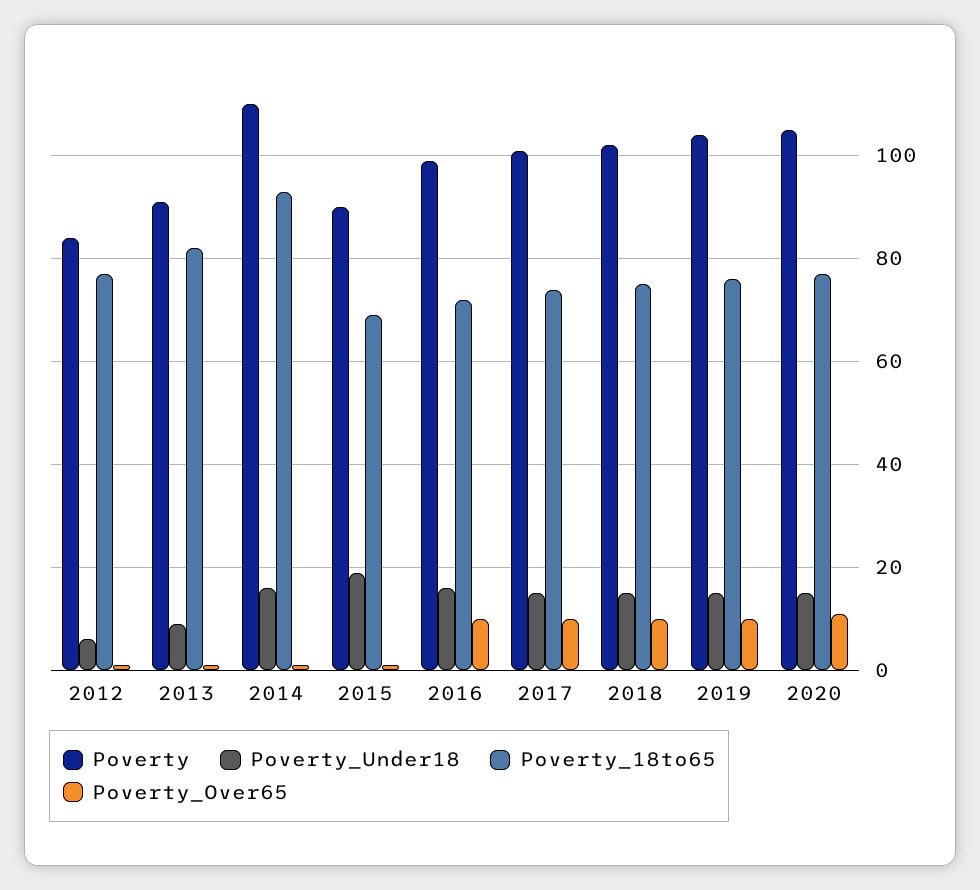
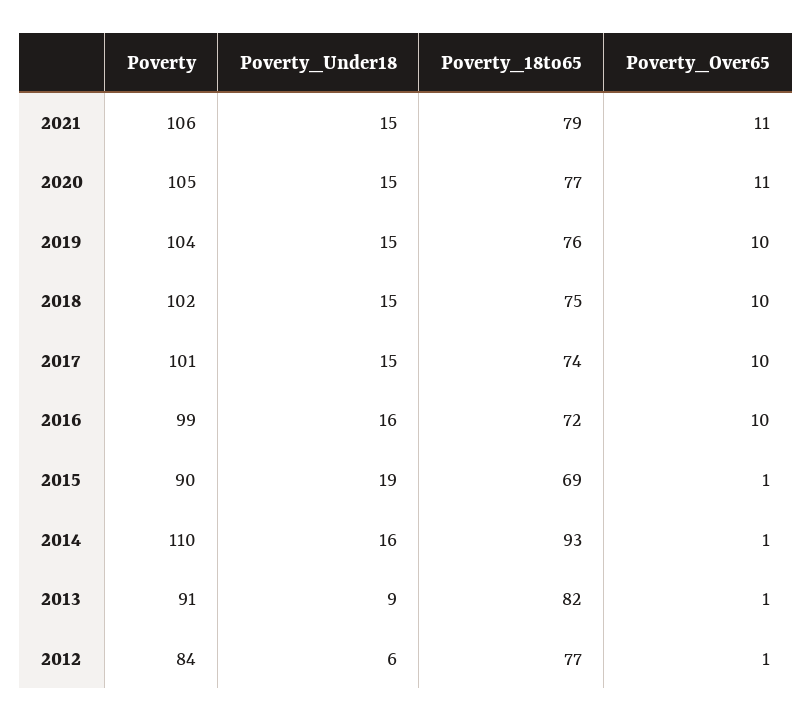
Poverty, 2021: none -> 106
Poverty_Under18, 2021: none -> 15
Poverty_18to65, 2021: none -> 79
Poverty_Over65, 2021: none -> 11

